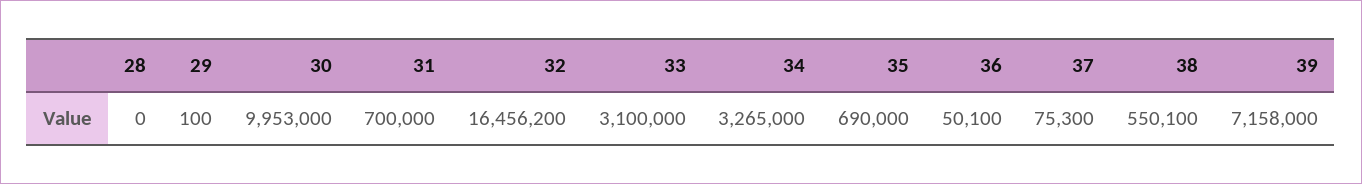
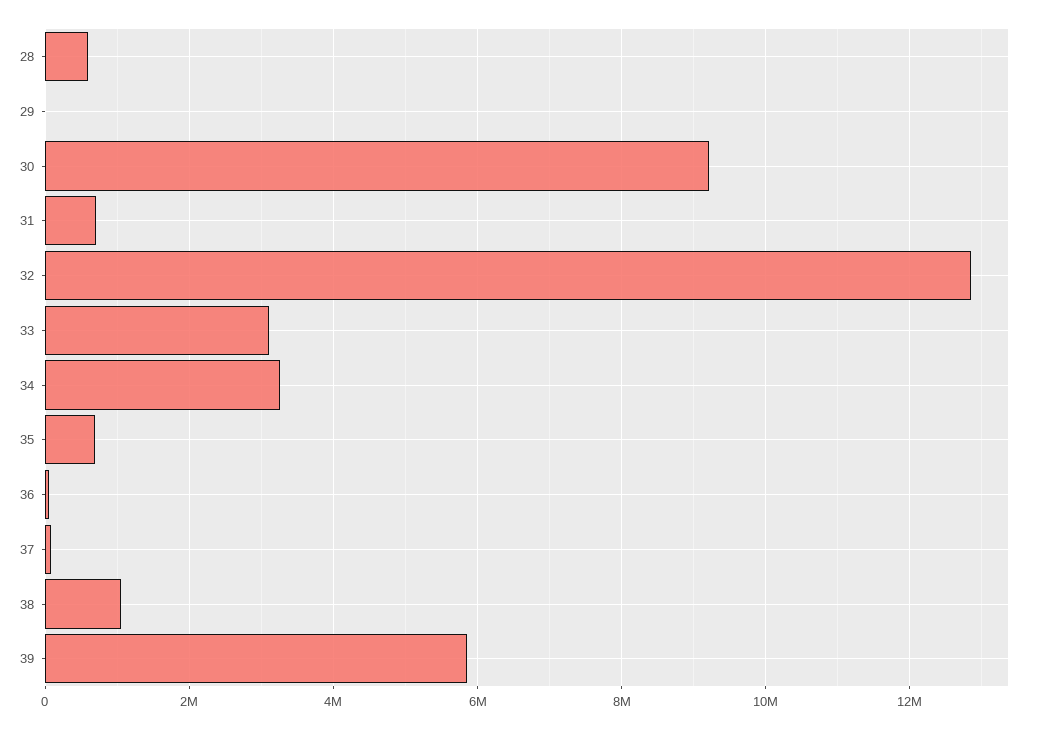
28: 0 -> 600000
30: 9953000 -> 9200000
32: 16456200 -> 12800000
38: 550100 -> 1000000
39: 7158000 -> 5800000

